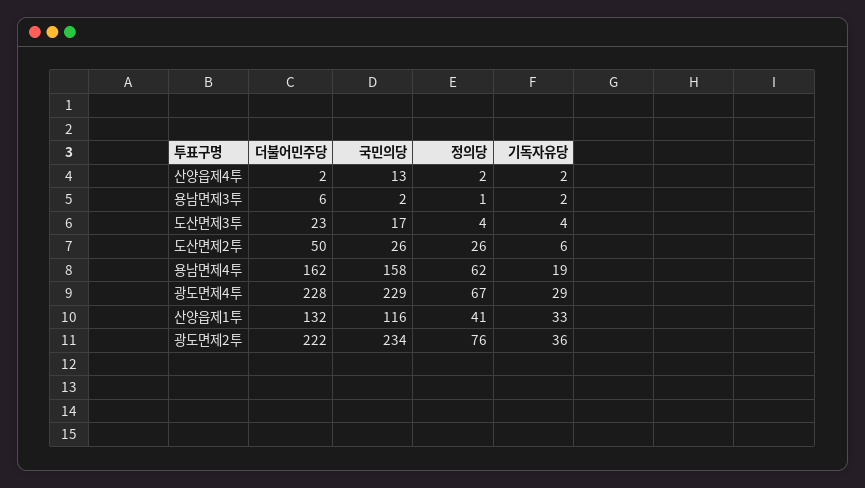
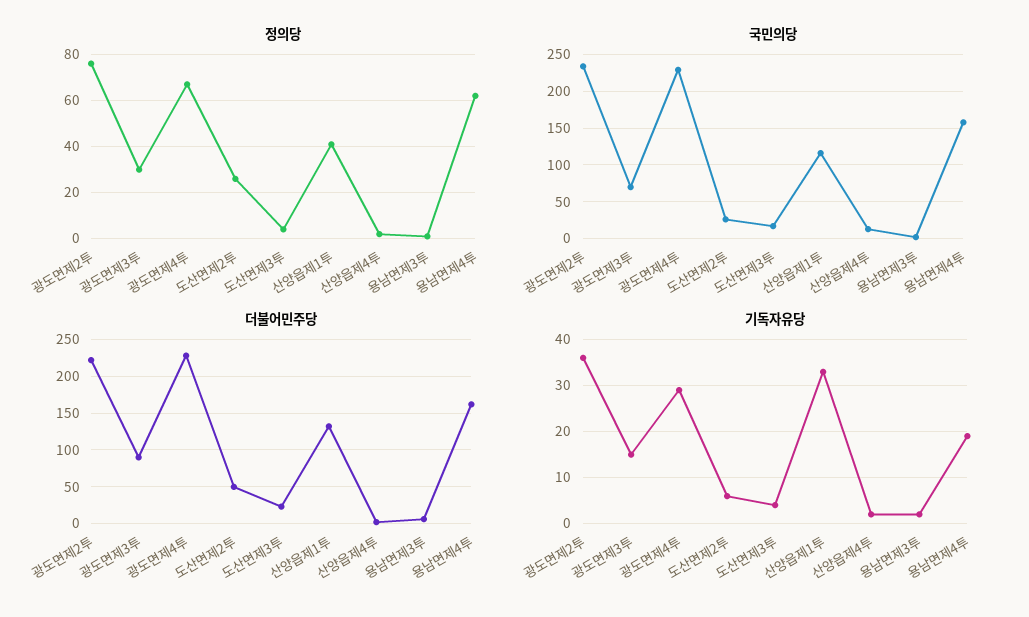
정의당, 광도면제3투: none -> 30
국민의당, 광도면제3투: none -> 70
더불어민주당, 광도면제3투: none -> 90
기독자유당, 광도면제3투: none -> 15

